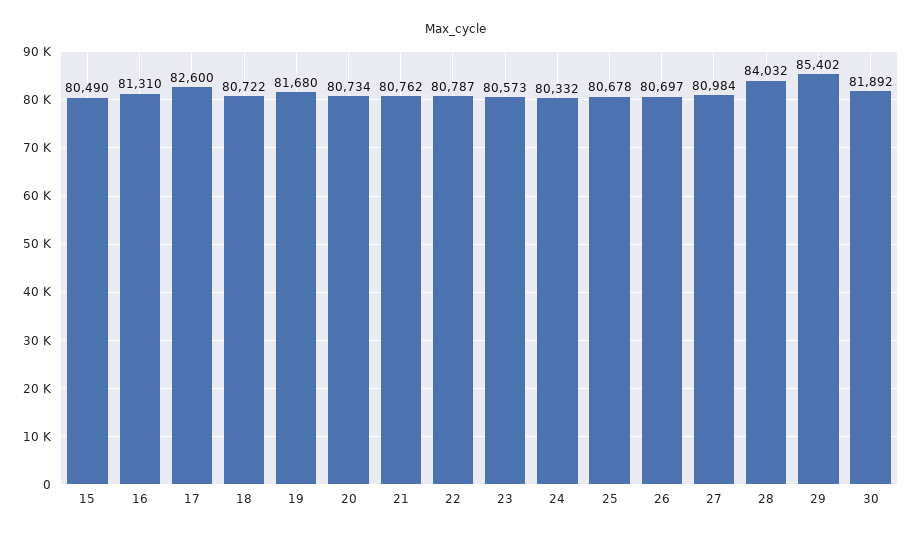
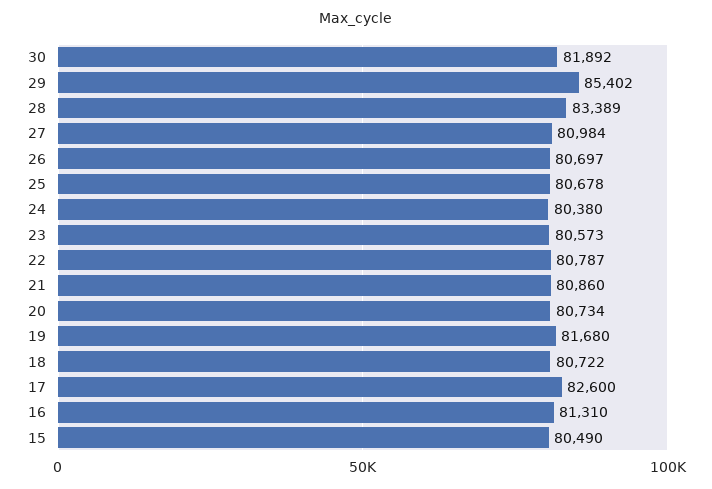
21: 80762 -> 80860
24: 80332 -> 80380
28: 84032 -> 83389

